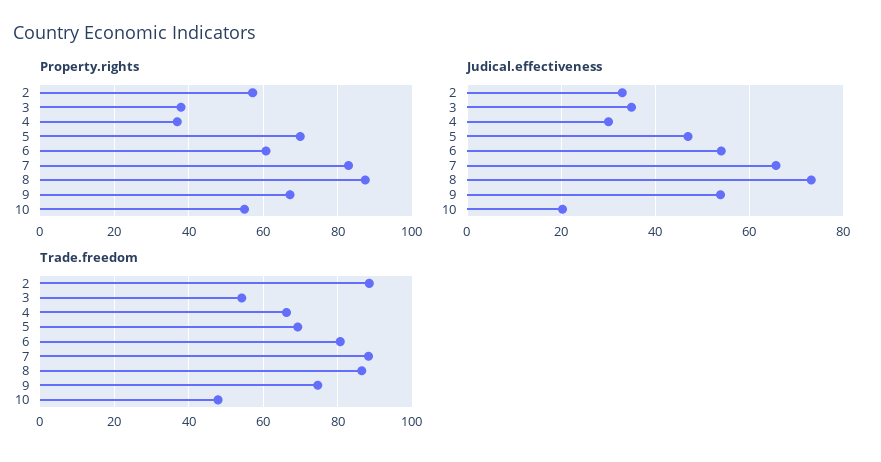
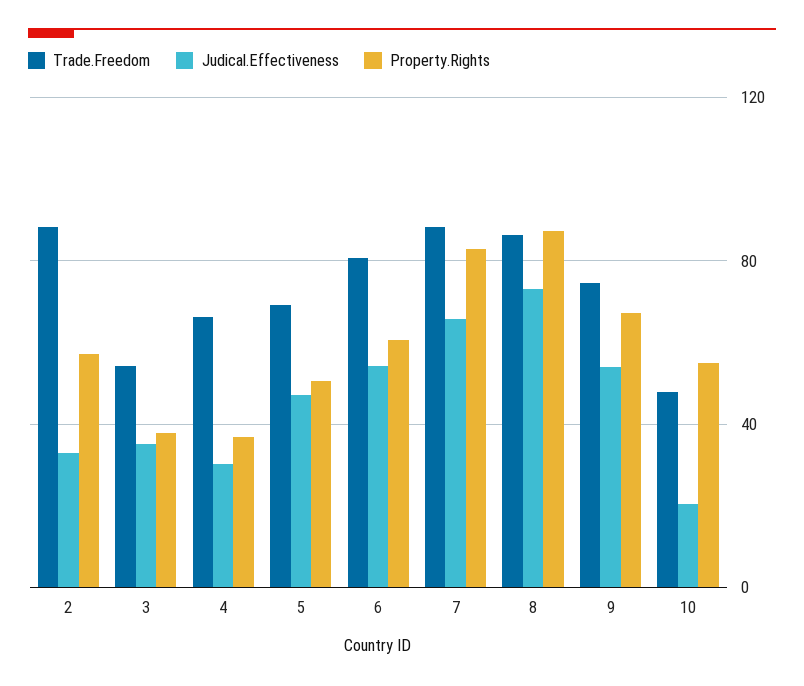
Property.rights, 5: 70 -> 50

